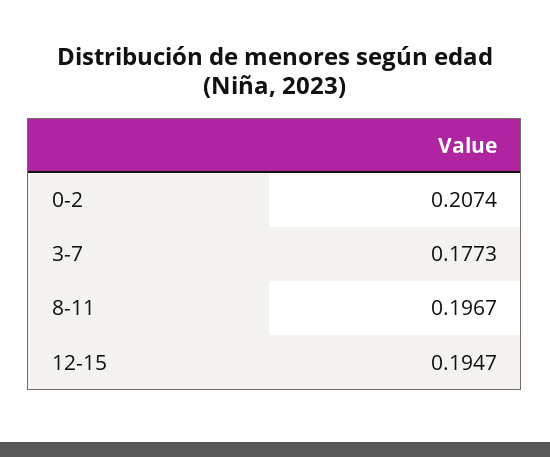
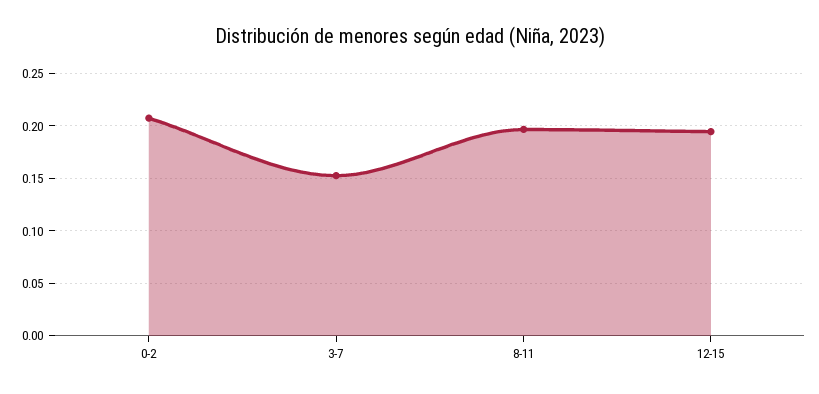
3-7: 0.1773 -> 0.15

